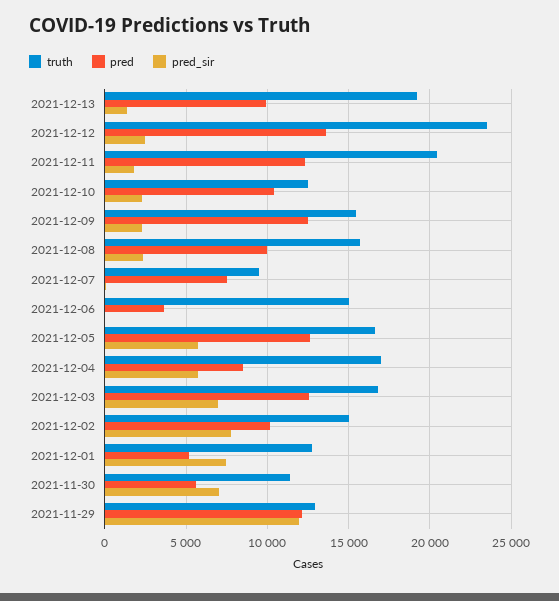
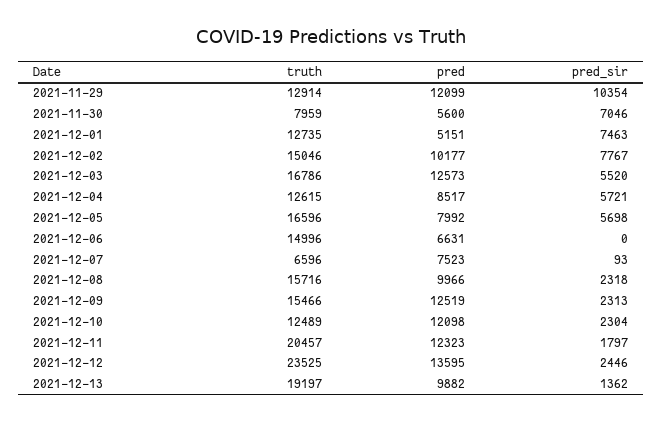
pred, 2021-12-10: 10500 -> 12098
truth, 2021-12-07: 9500 -> 6596
pred, 2021-12-06: 3500 -> 6631
pred, 2021-12-05: 12500 -> 7992
truth, 2021-12-04: 17000 -> 12615
pred_sir, 2021-12-03: 7000 -> 5520
truth, 2021-11-30: 11500 -> 7959
pred_sir, 2021-11-29: 12000 -> 10354

